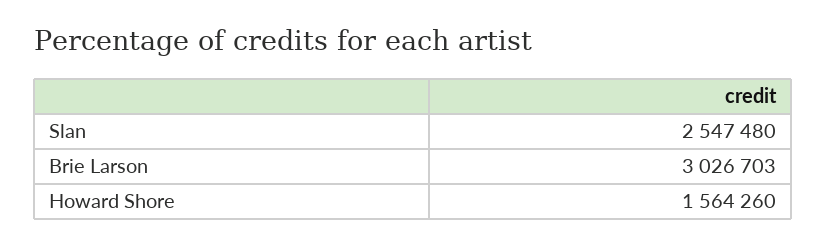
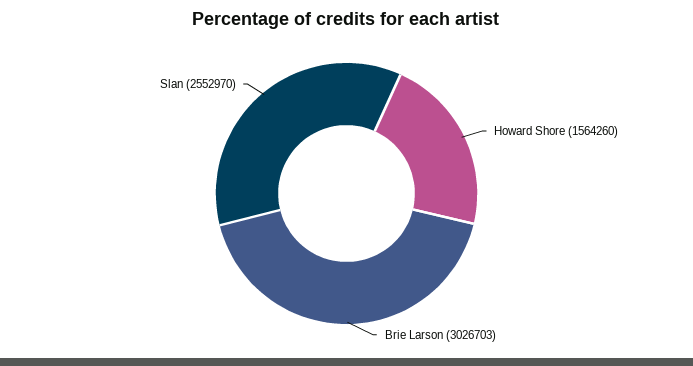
Slan: 2547480 -> 2552970

